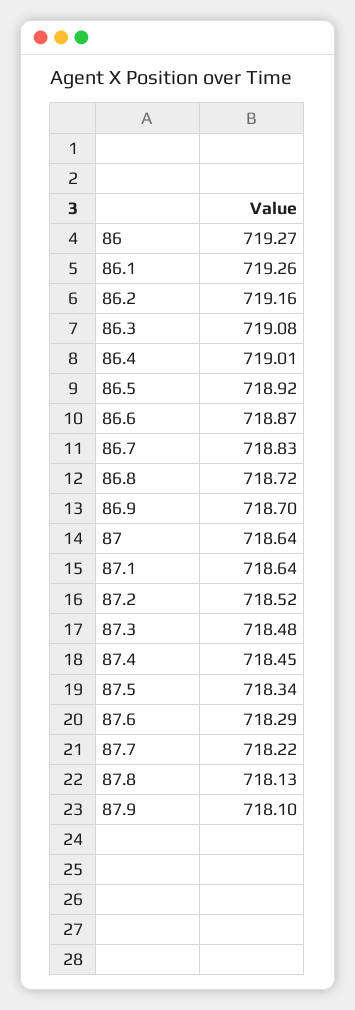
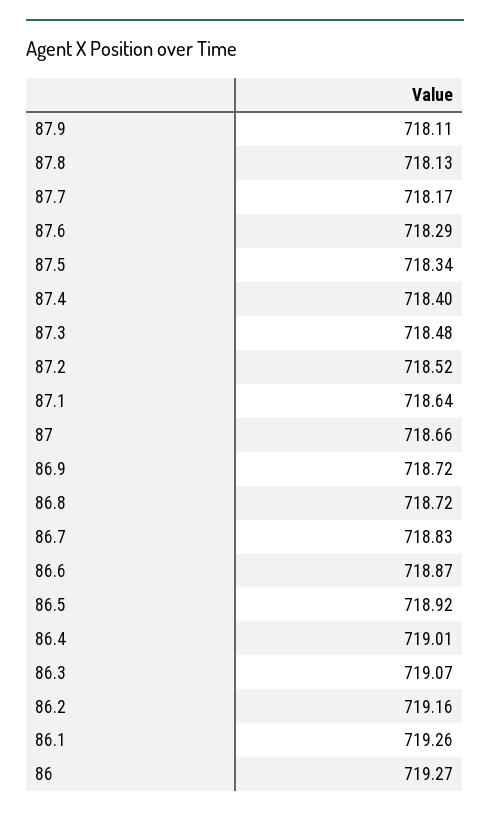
86.3: 719.08 -> 719.07
86.9: 718.7 -> 718.72
87: 718.64 -> 718.66
87.4: 718.45 -> 718.4
87.7: 718.22 -> 718.17
87.9: 718.1 -> 718.11

